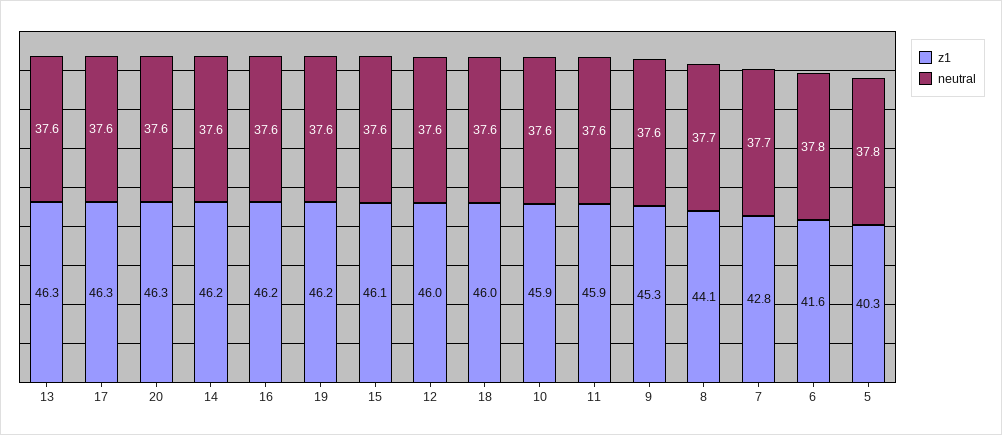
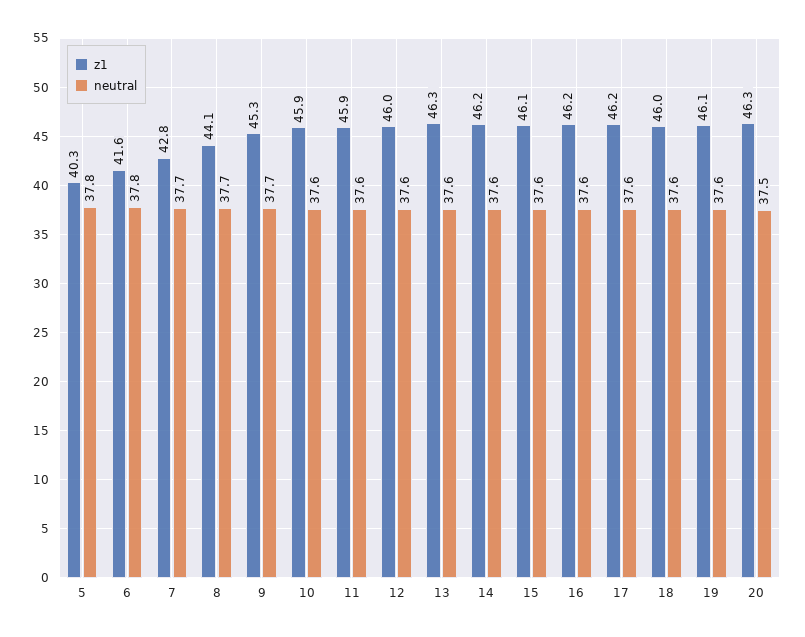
z1, 17: 46.3 -> 46.2
neutral, 20: 37.6 -> 37.5
z1, 19: 46.2 -> 46.1
neutral, 9: 37.6 -> 37.7

